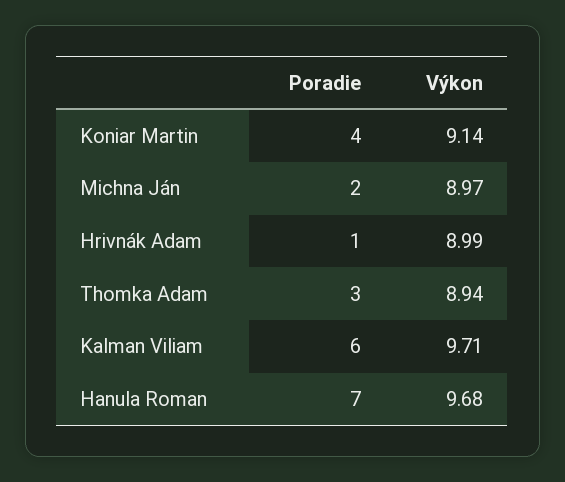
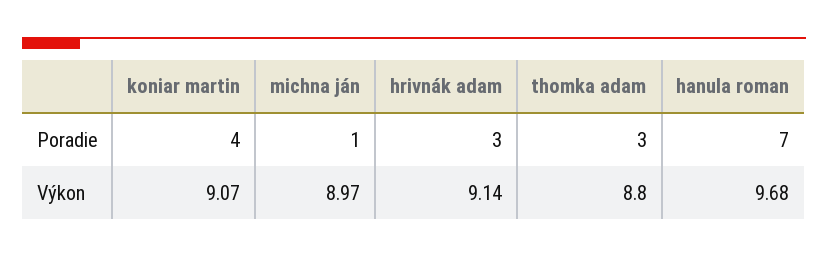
Výkon, Koniar Martin: 9.14 -> 9.07
Poradie, Michna Ján: 2 -> 1
Poradie, Hrivnák Adam: 1 -> 3
Výkon, Hrivnák Adam: 8.99 -> 9.14
Výkon, Thomka Adam: 8.94 -> 8.8
Poradie, Kalman Viliam: 6 -> none
Výkon, Kalman Viliam: 9.71 -> none

